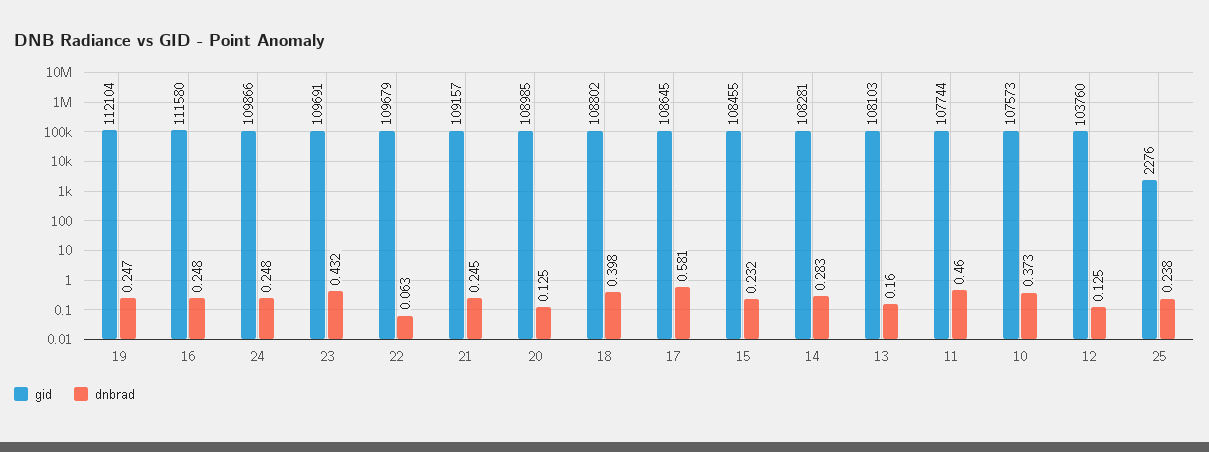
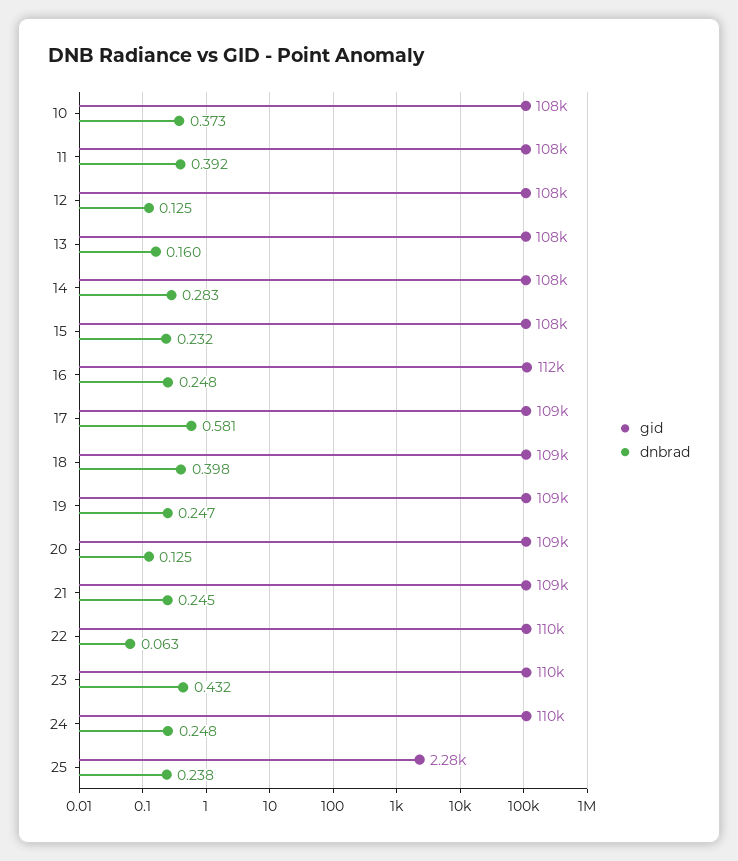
gid, 19: 112104 -> 109000
dnbrad, 11: 0.46 -> 0.392
gid, 12: 103760 -> 108000

